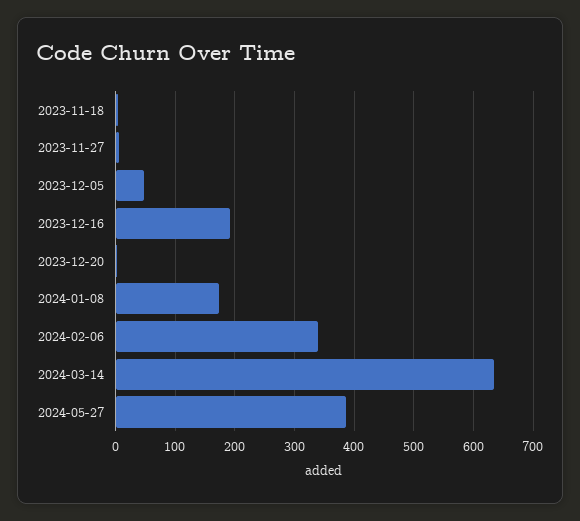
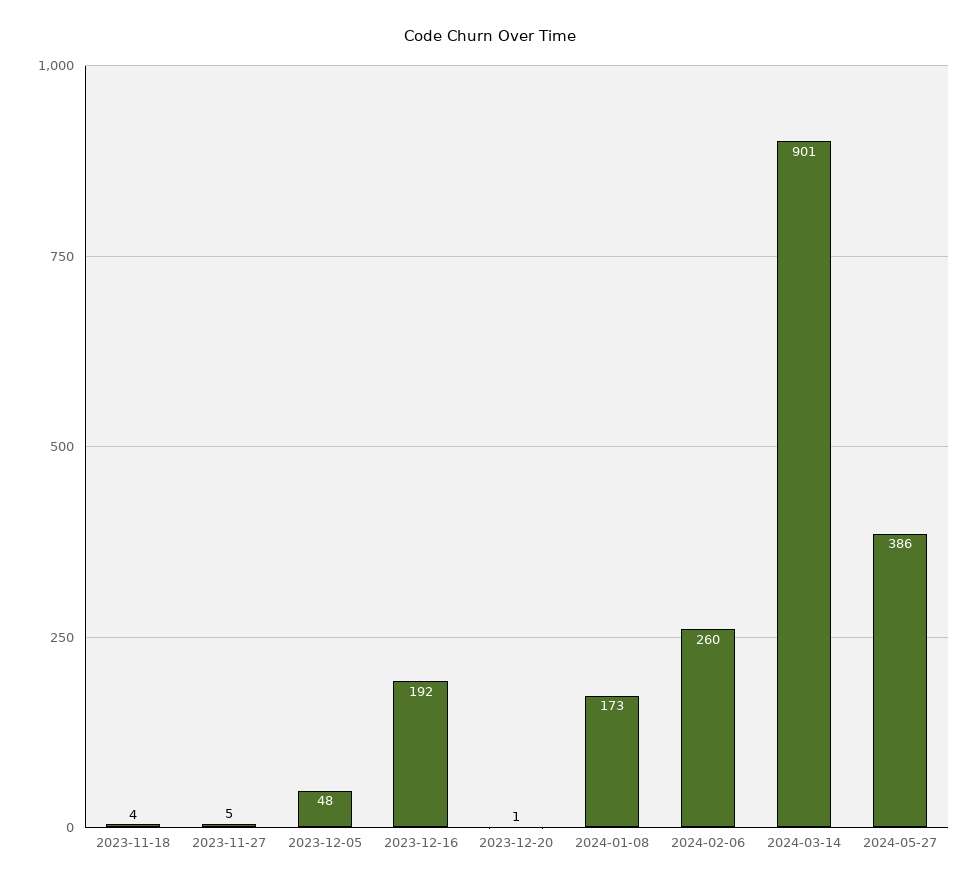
2024-02-06: 340 -> 260
2024-03-14: 640 -> 901

